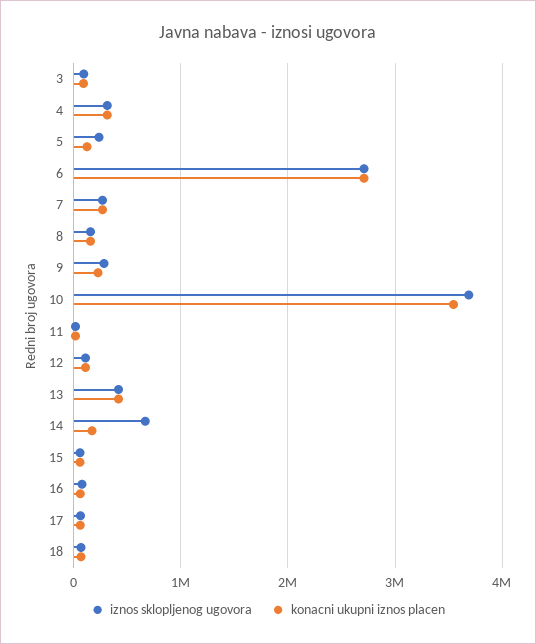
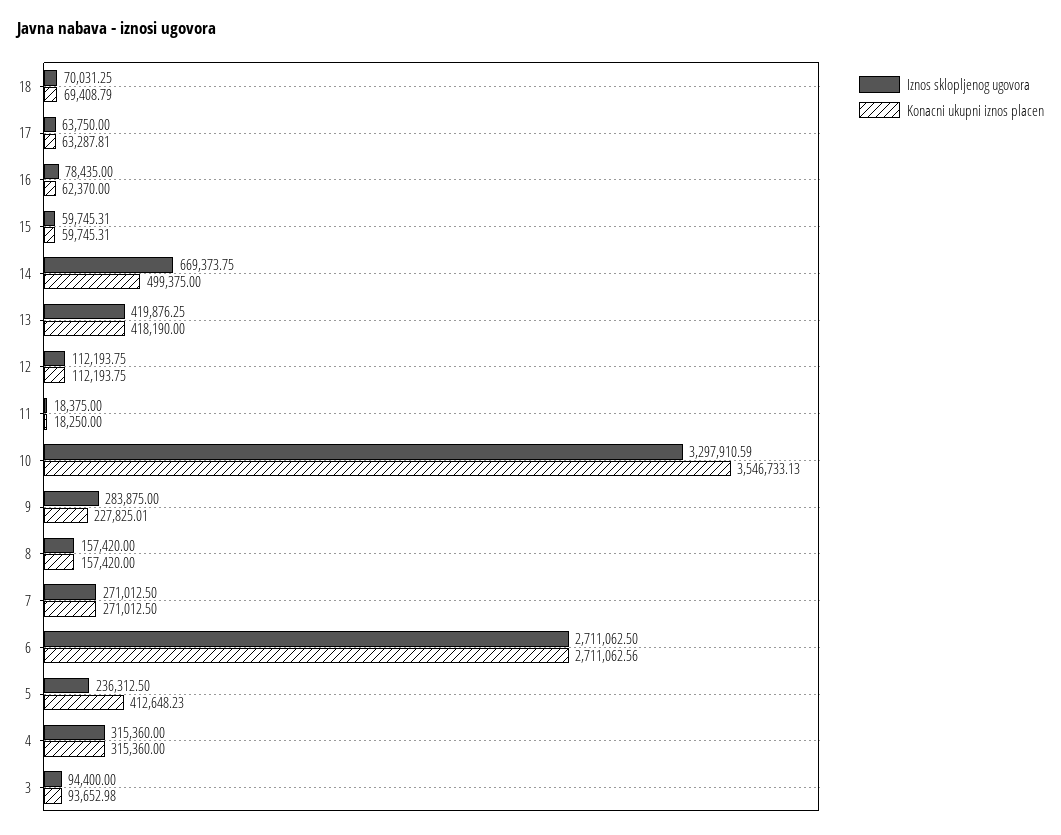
konacni ukupni iznos placen, 5: 100000 -> 412648.23
iznos sklopljenog ugovora, 10: 3700000 -> 3297910.59
konacni ukupni iznos placen, 14: 200000 -> 499375

